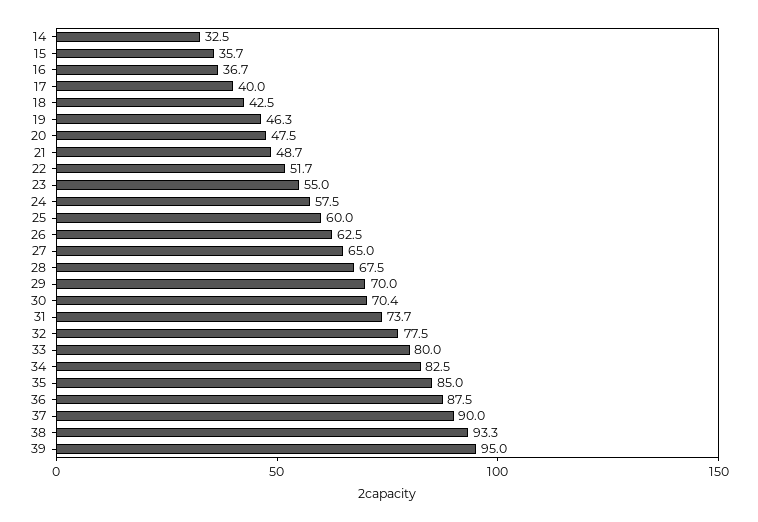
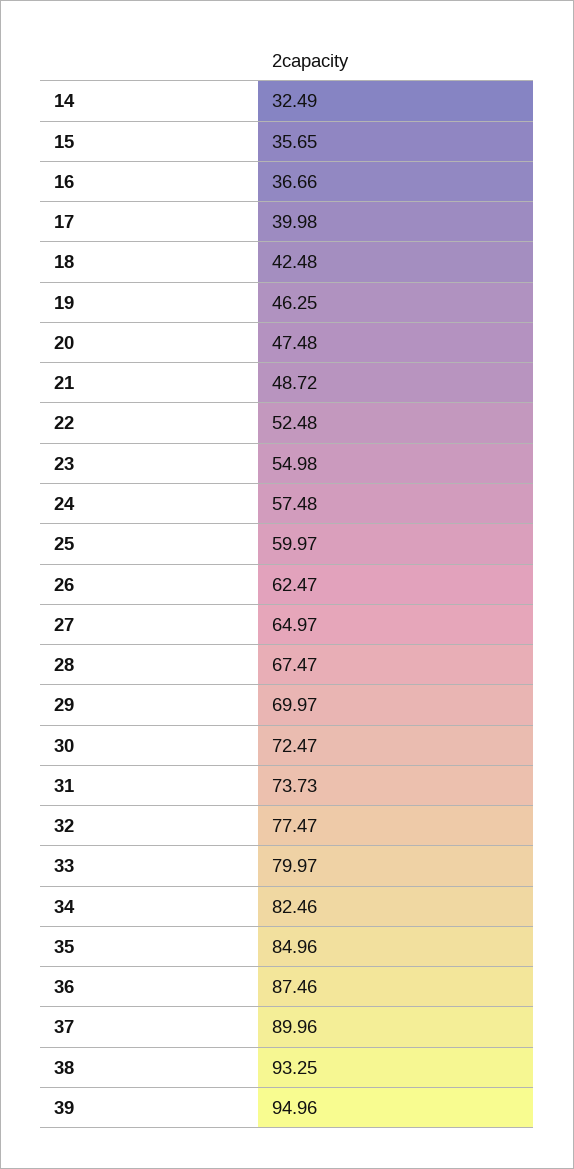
22: 51.7 -> 52.48
30: 70.4 -> 72.47

